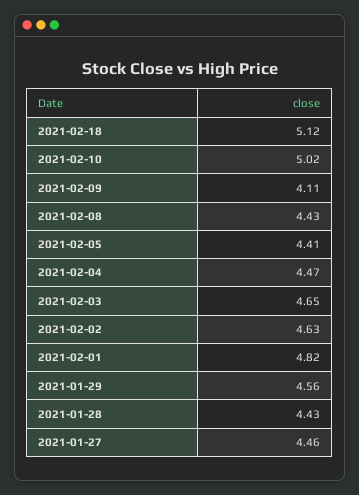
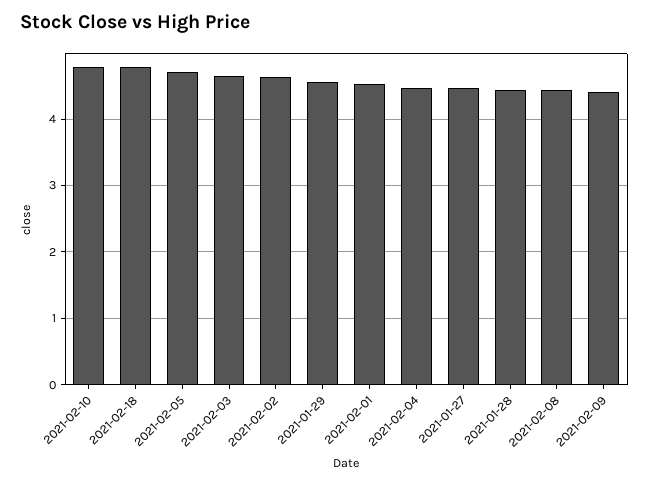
2021-02-18: 5.12 -> 4.8
2021-02-10: 5.02 -> 4.8
2021-02-09: 4.11 -> 4.4
2021-02-05: 4.41 -> 4.7
2021-02-01: 4.82 -> 4.5

